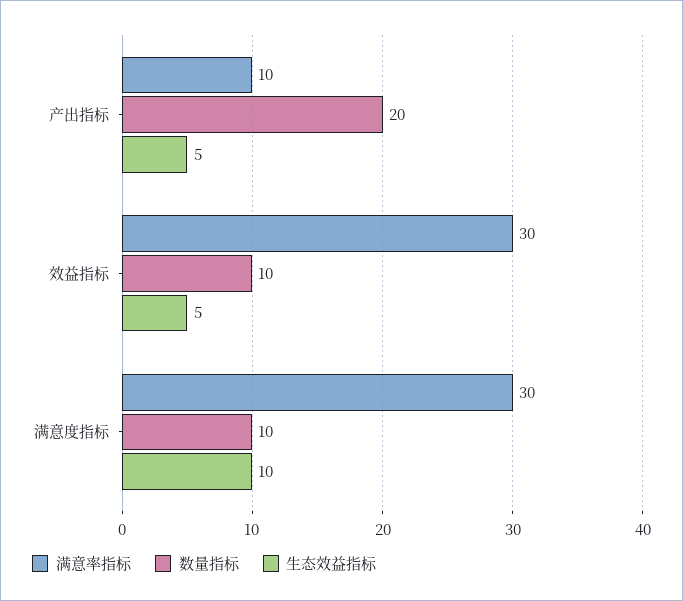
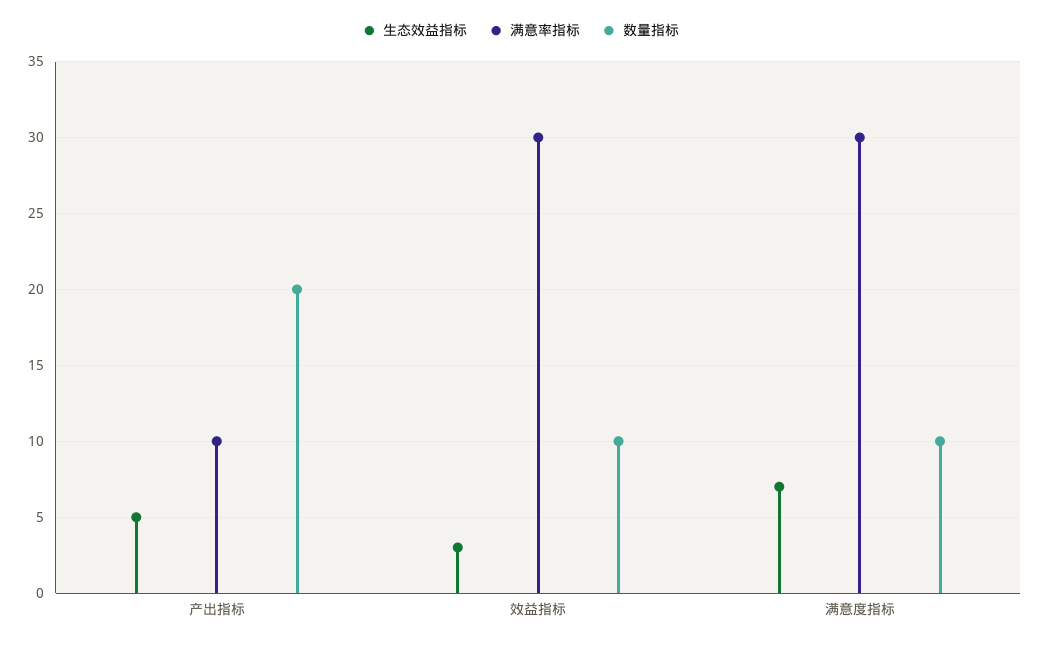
生态效益指标, 效益指标: 5 -> 3
生态效益指标, 满意度指标: 10 -> 7

